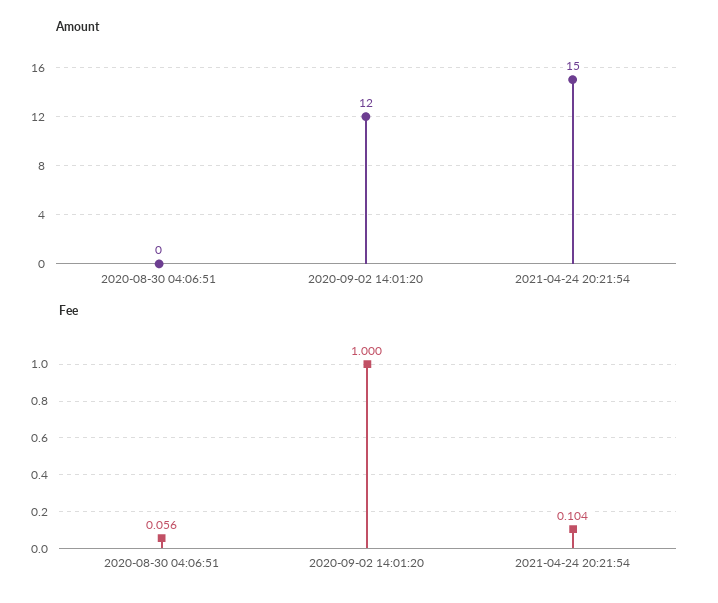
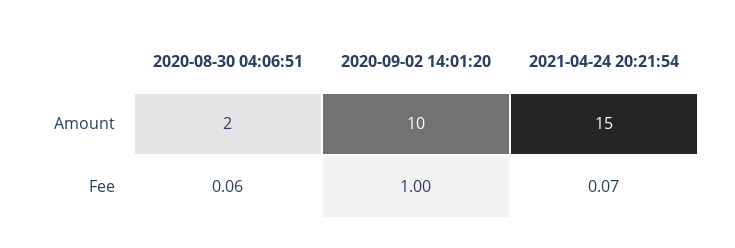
Amount, 2020-08-30 04:06:51: 0 -> 2
Amount, 2020-09-02 14:01:20: 12 -> 10
Fee, 2021-04-24 20:21:54: 0.104 -> 0.07

